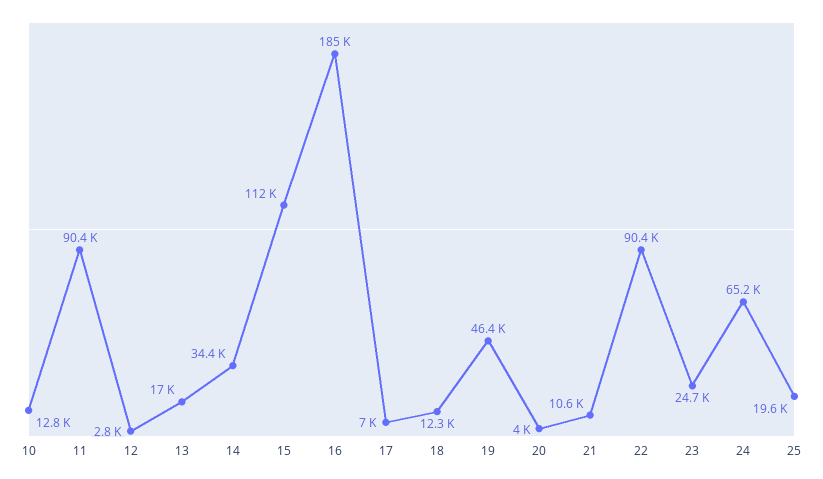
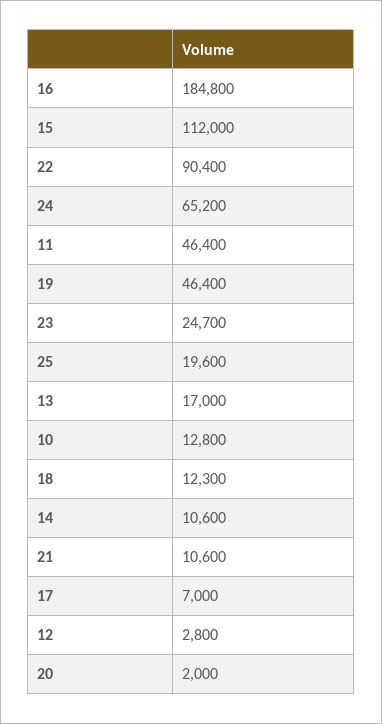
11: 90400 -> 46400
14: 34400 -> 10600
20: 4000 -> 2000

